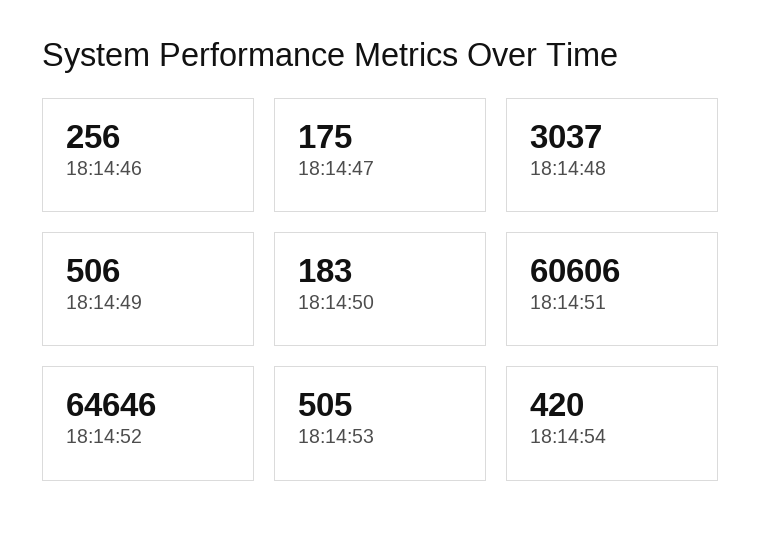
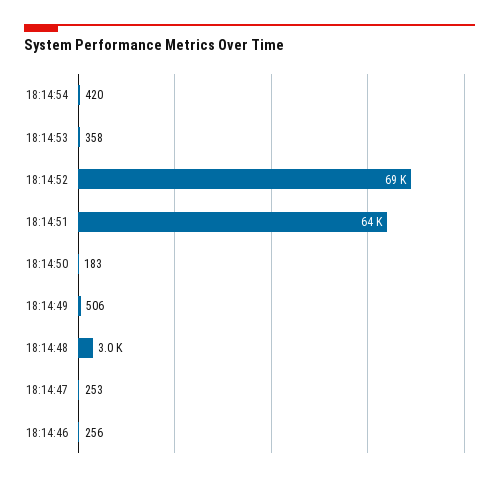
18:14:47: 175 -> 253
18:14:51: 60606 -> 64000
18:14:52: 64646 -> 69000
18:14:53: 505 -> 358

